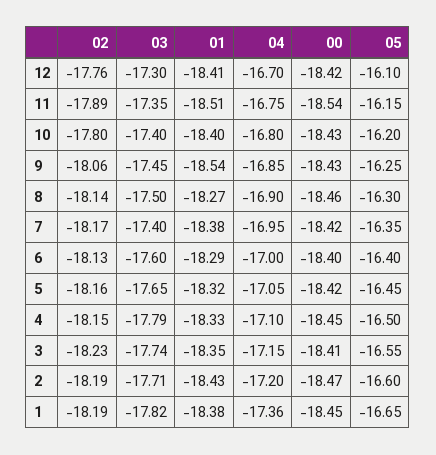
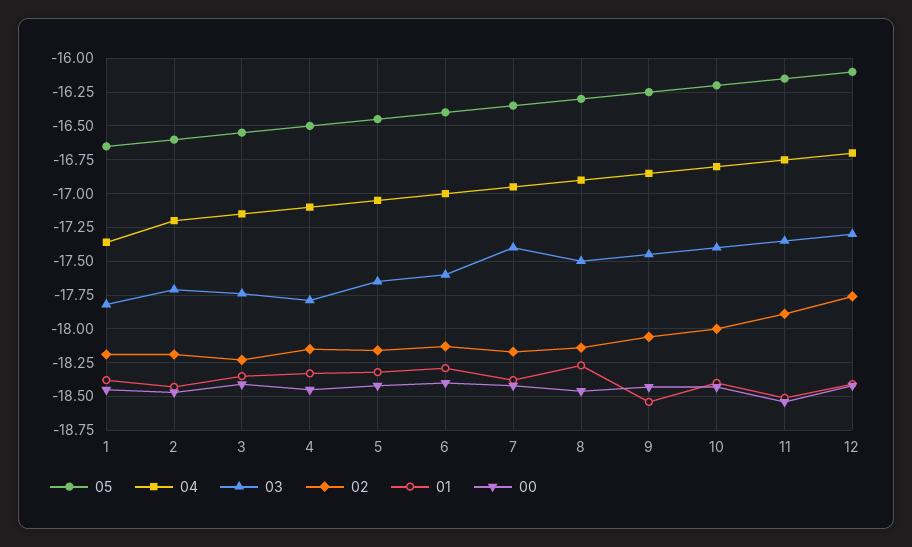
02, 10: -17.8 -> -18

